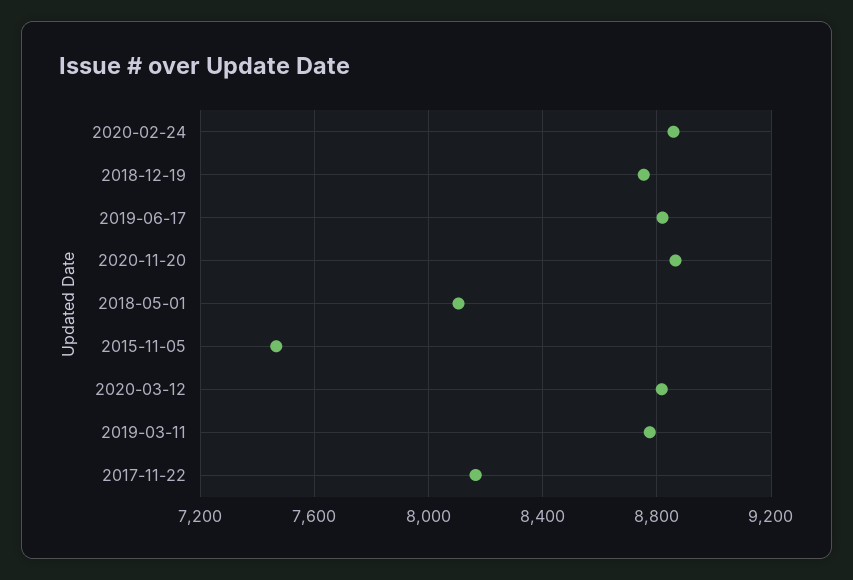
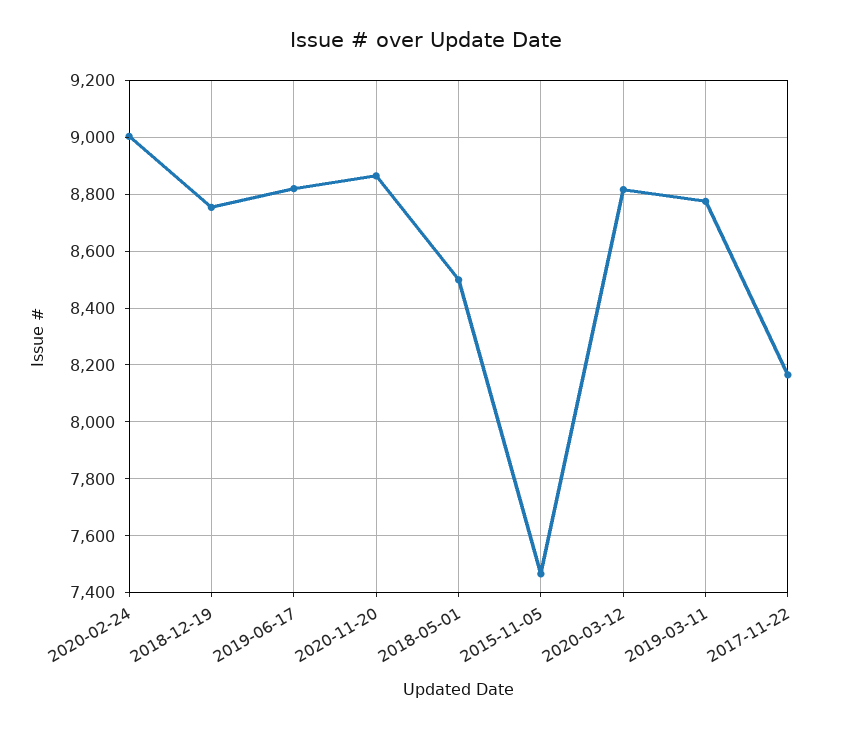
2020-02-24: 8850 -> 9000
2018-05-01: 8100 -> 8500

